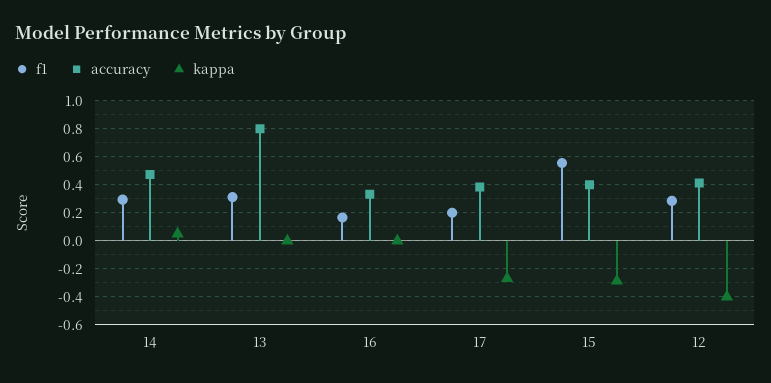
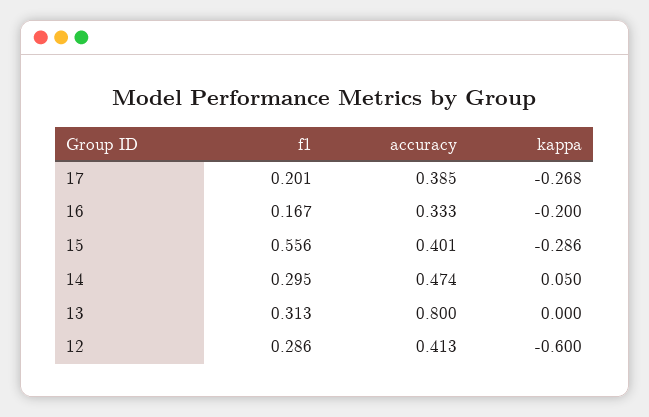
kappa, 16: 0 -> -0.2
kappa, 12: -0.4 -> -0.6

